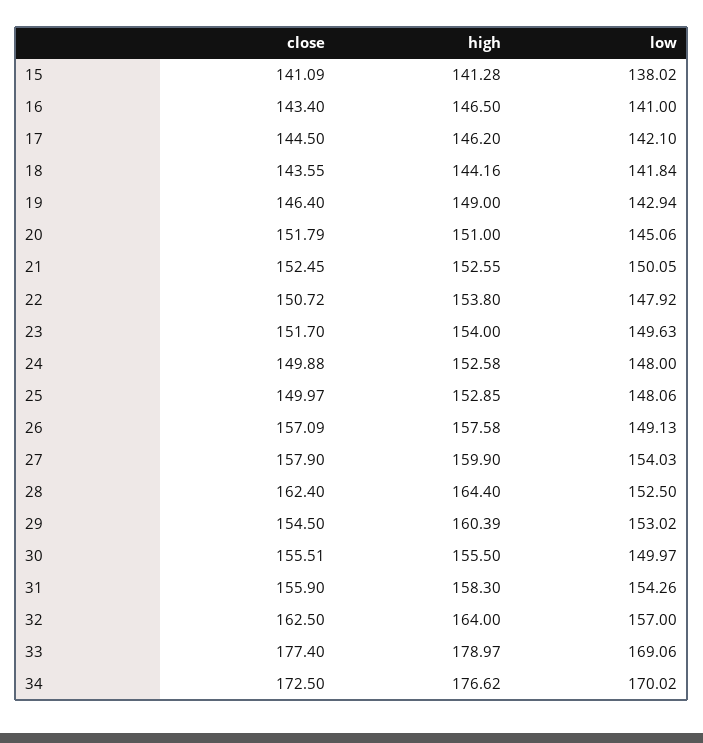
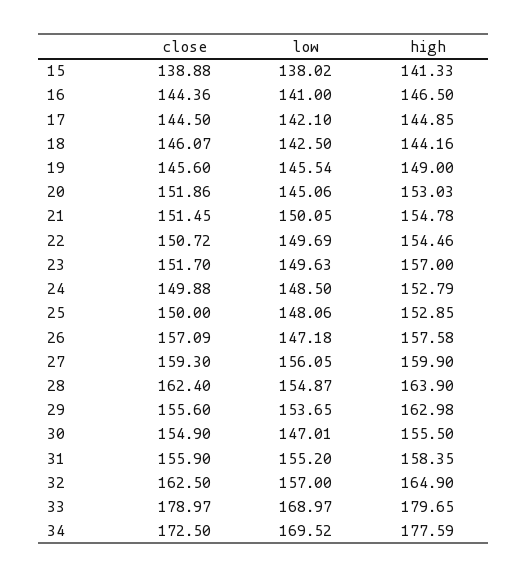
close, 15: 141.09 -> 138.88
high, 15: 141.28 -> 141.33
close, 16: 143.4 -> 144.36
high, 17: 146.2 -> 144.85
close, 18: 143.55 -> 146.07
low, 18: 141.84 -> 142.5
close, 19: 146.4 -> 145.6
low, 19: 142.94 -> 145.54
close, 20: 151.79 -> 151.86
high, 20: 151 -> 153.03
close, 21: 152.45 -> 151.45
high, 21: 152.55 -> 154.78
high, 22: 153.8 -> 154.46
low, 22: 147.92 -> 149.69
high, 23: 154 -> 157
high, 24: 152.58 -> 152.79
low, 24: 148 -> 148.5
close, 25: 149.97 -> 150
low, 26: 149.13 -> 147.18
close, 27: 157.9 -> 159.3
low, 27: 154.03 -> 156.05
high, 28: 164.4 -> 163.9
low, 28: 152.5 -> 154.87
close, 29: 154.5 -> 155.6
high, 29: 160.39 -> 162.98
low, 29: 153.02 -> 153.65
close, 30: 155.51 -> 154.9
low, 30: 149.97 -> 147.01
high, 31: 158.3 -> 158.35
low, 31: 154.26 -> 155.2
high, 32: 164 -> 164.9
close, 33: 177.4 -> 178.97
high, 33: 178.97 -> 179.65
low, 33: 169.06 -> 168.97
high, 34: 176.62 -> 177.59
low, 34: 170.02 -> 169.52

